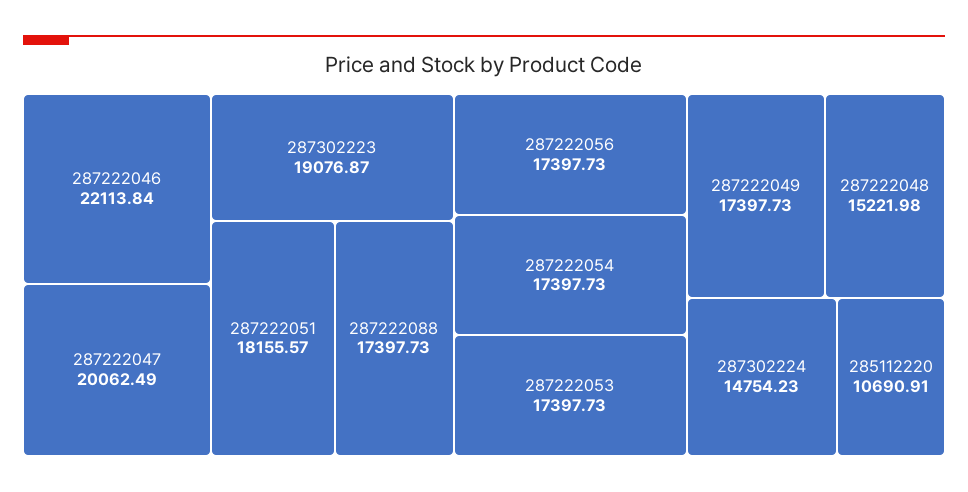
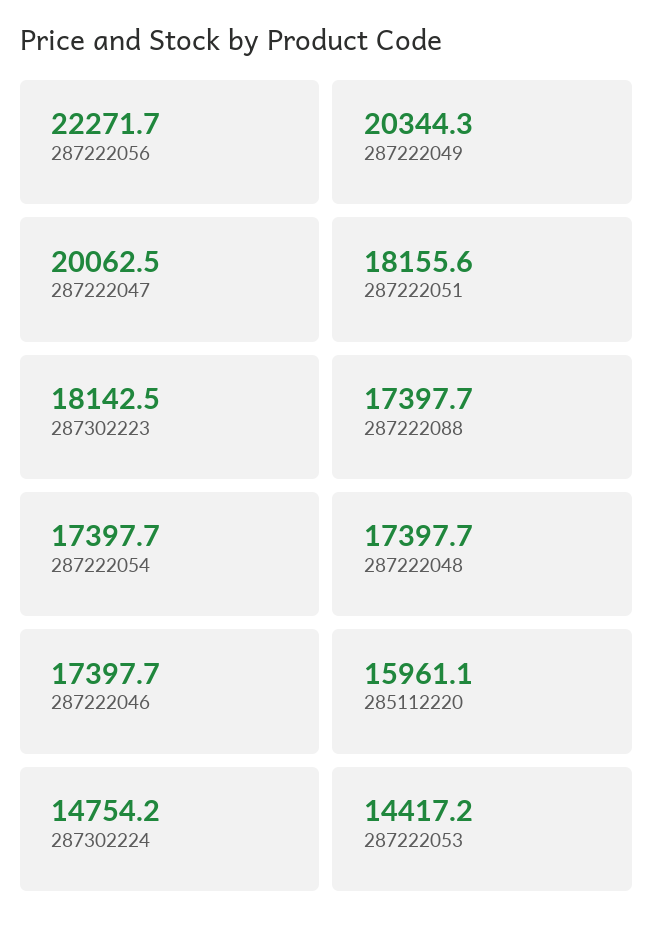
287222046: 22113.84 -> 17397.7
287302223: 19076.87 -> 18142.5
287222056: 17397.73 -> 22271.7
287222053: 17397.73 -> 14417.2
287222049: 17397.73 -> 20344.3
287222048: 15221.98 -> 17397.7
285112220: 10690.91 -> 15961.1

